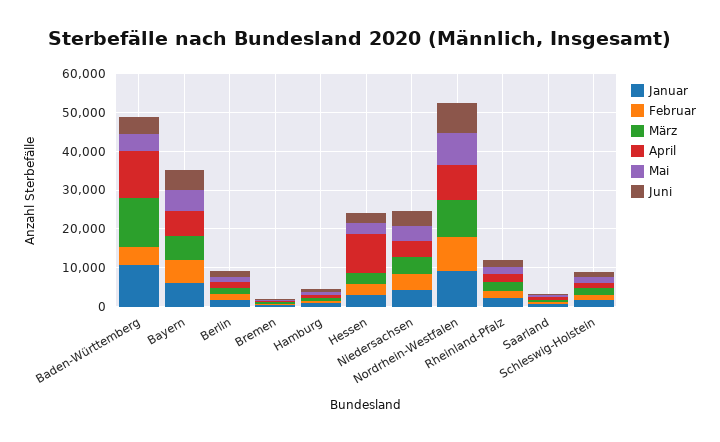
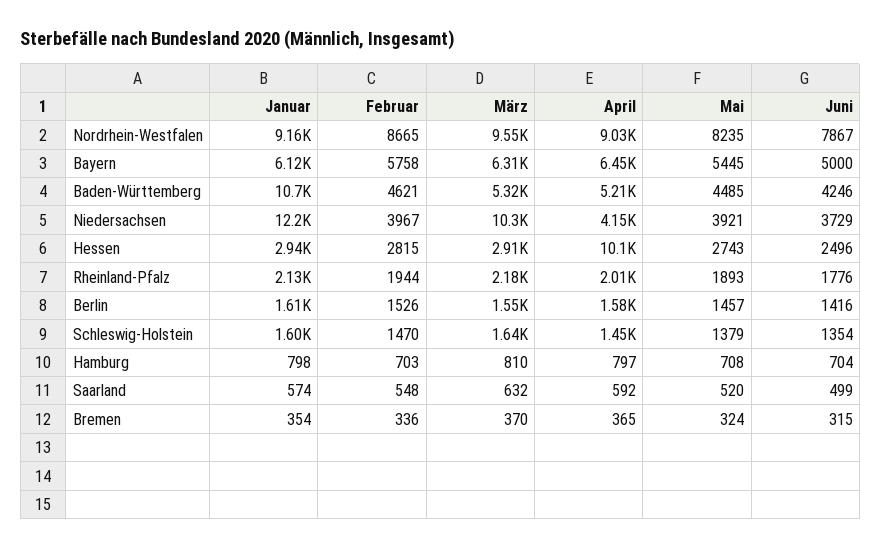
März, Baden-Württemberg: 12500 -> 5320
April, Baden-Württemberg: 12500 -> 5210
Januar, Niedersachsen: 5000 -> 12200
März, Niedersachsen: 5000 -> 10300

